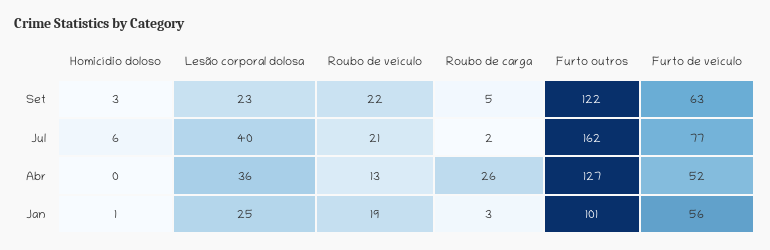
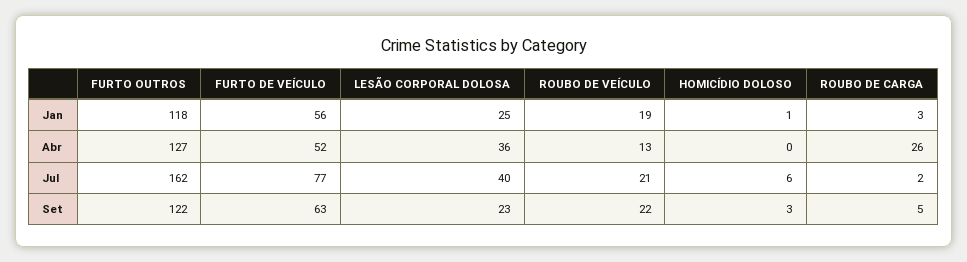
Furto outros, Jan: 101 -> 118

